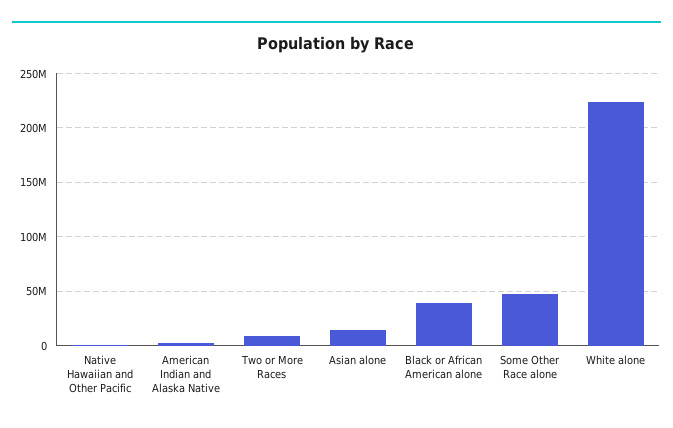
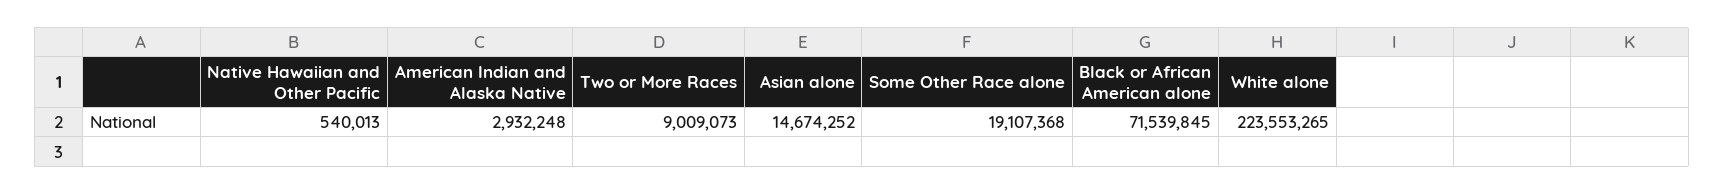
Black or African American alone: 40000000 -> 71539845
Some Other Race alone: 50000000 -> 19107368

